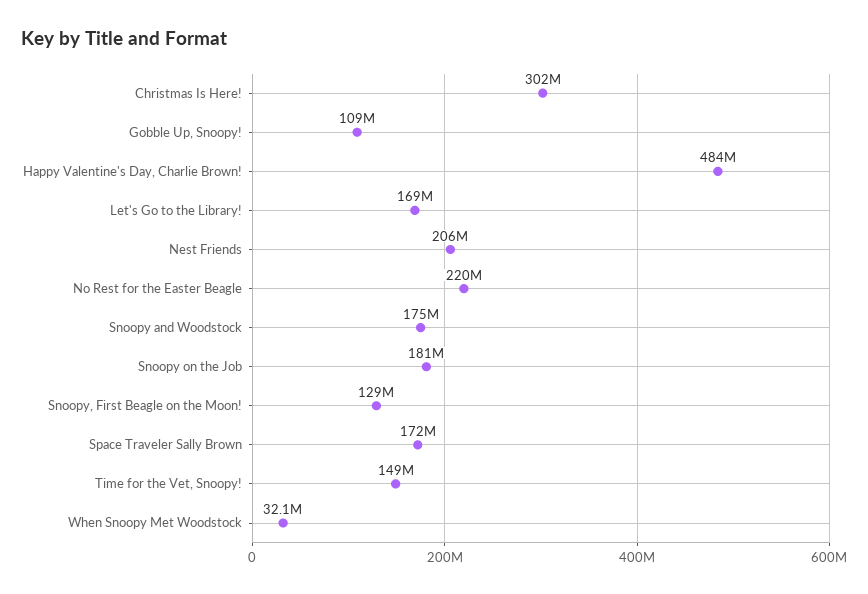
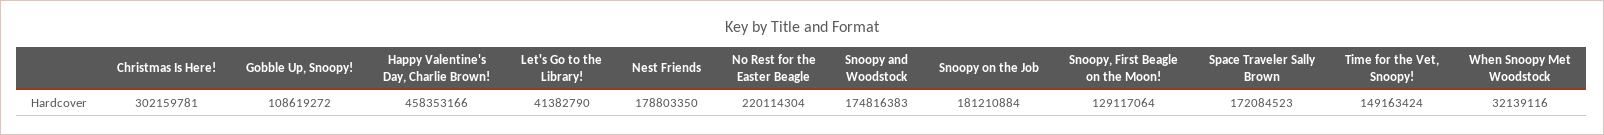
Happy Valentine's Day, Charlie Brown!: 484000000 -> 458353166
Let's Go to the Library!: 169000000 -> 41382790
Nest Friends: 206000000 -> 178803350

